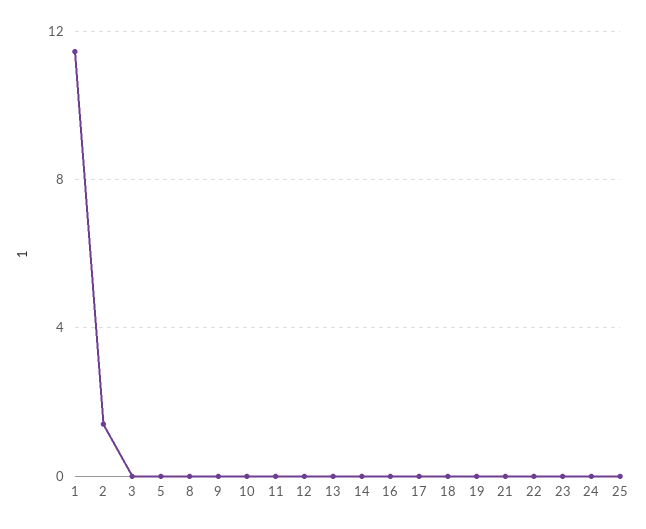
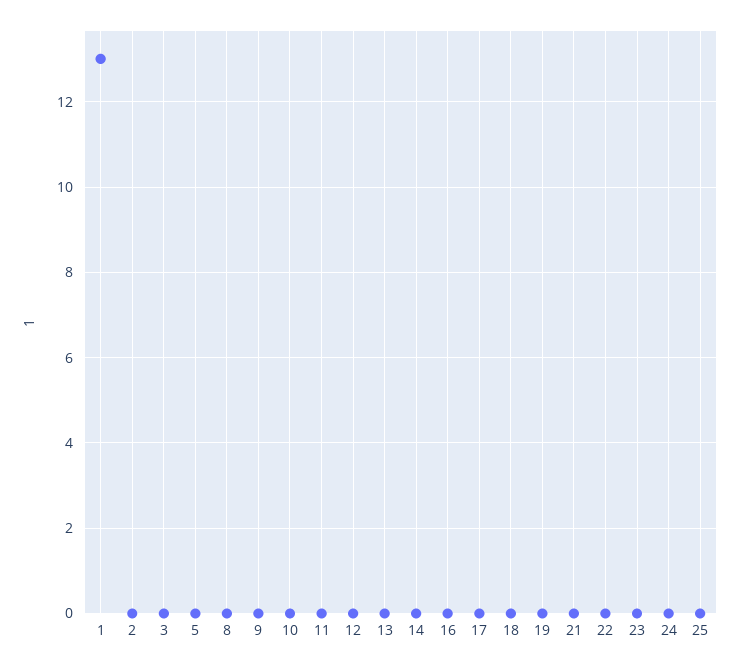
1: 11.5 -> 13
2: 1.5 -> 0

